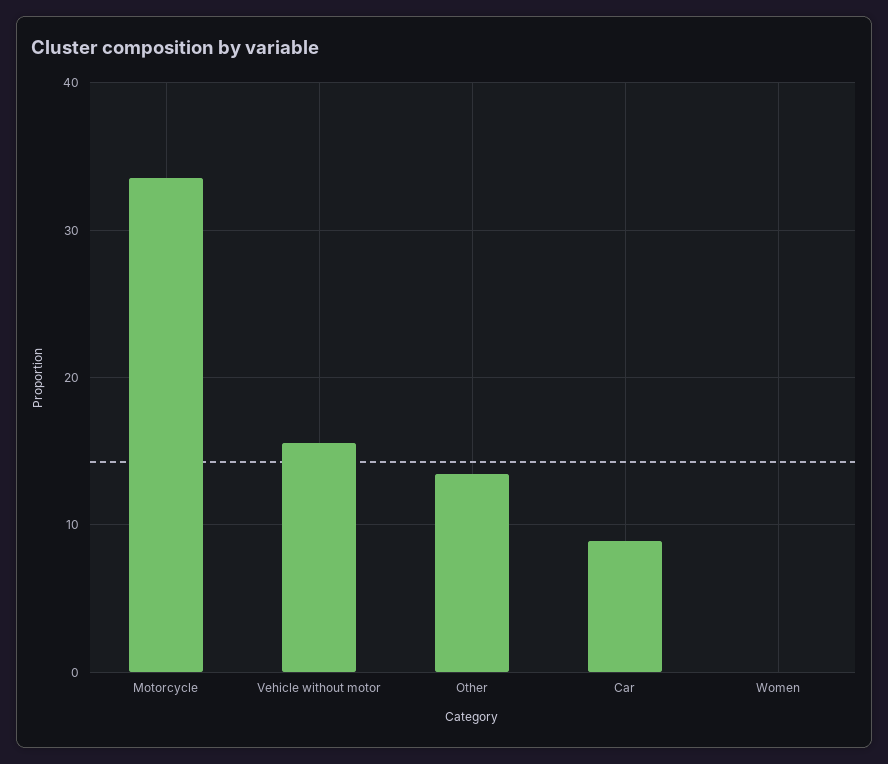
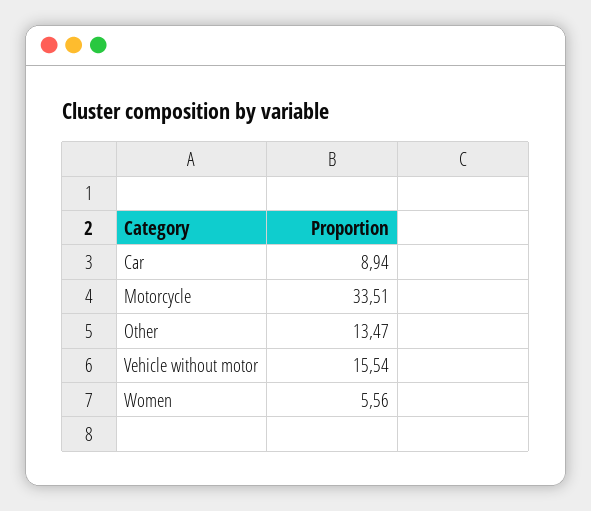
Women: 0 -> 5.56

